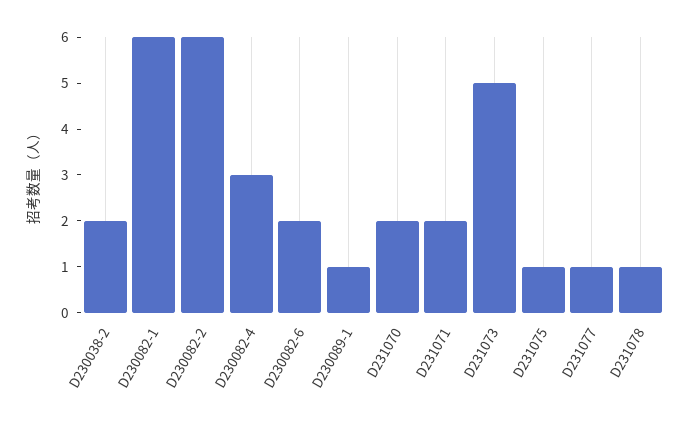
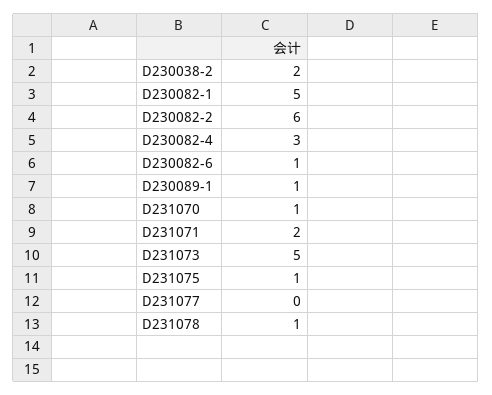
D230082-1: 6 -> 5
D230082-6: 2 -> 1
D231070: 2 -> 1
D231077: 1 -> 0

